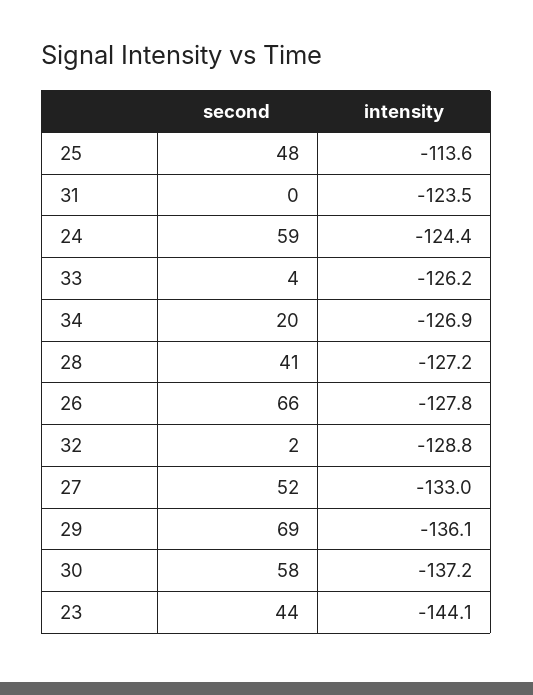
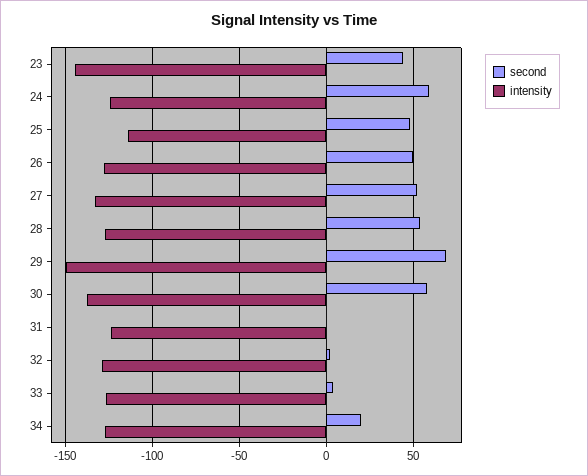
second, 28: 41 -> 55
second, 26: 66 -> 50
intensity, 29: -136.1 -> -150

